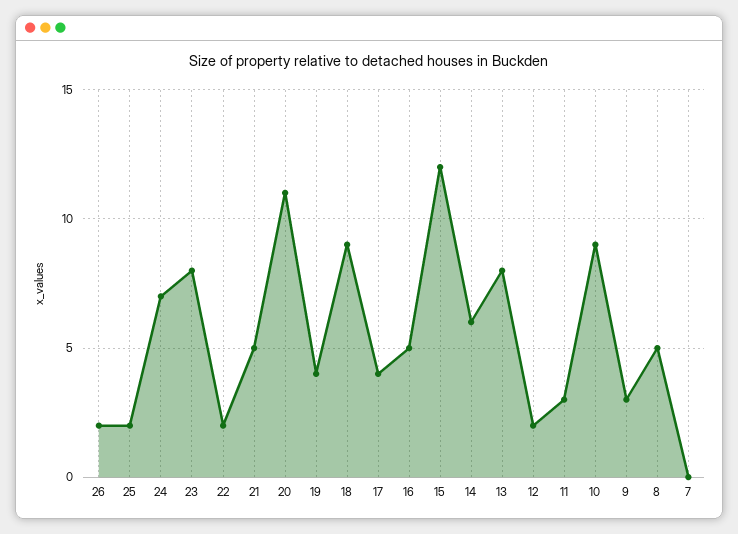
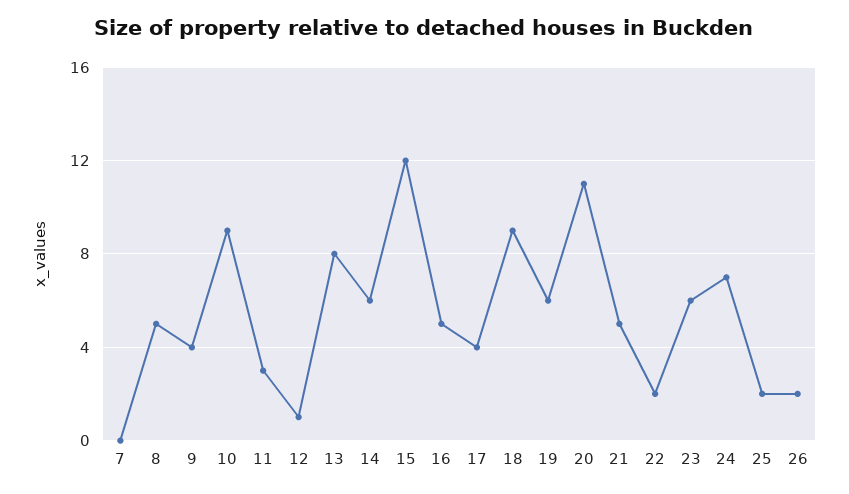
23: 8 -> 6
19: 4 -> 6
12: 2 -> 1
9: 3 -> 4

